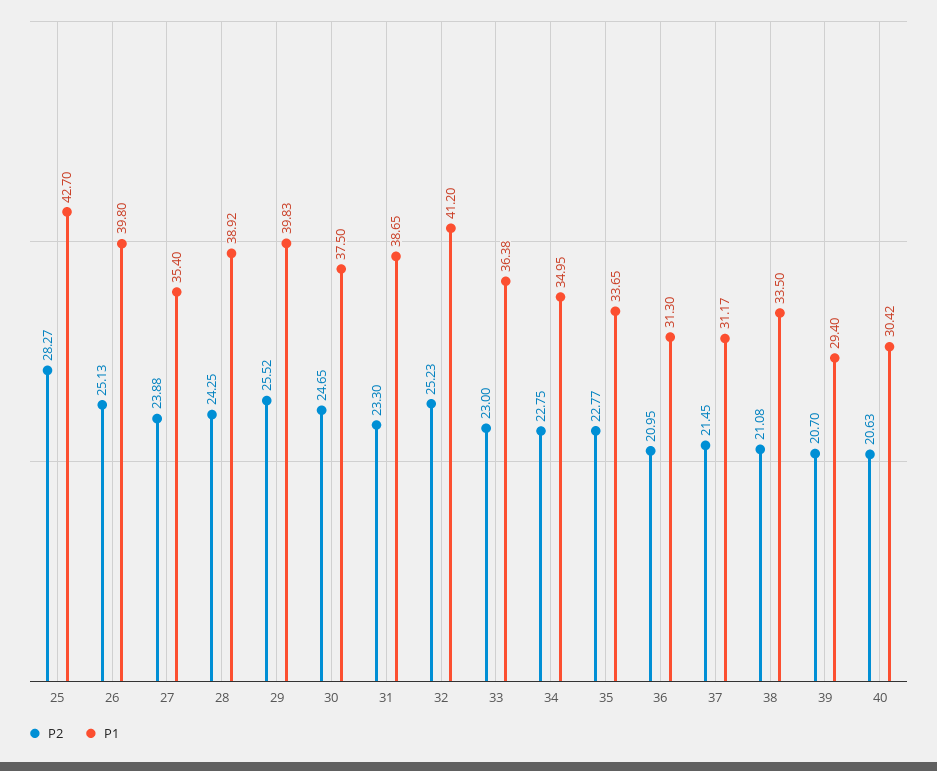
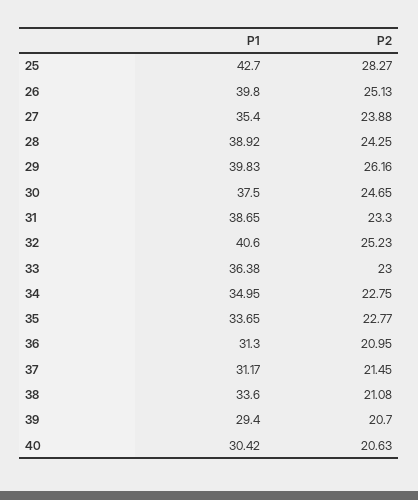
P2, 29: 25.52 -> 26.16
P1, 32: 41.2 -> 40.6
P1, 38: 33.5 -> 33.6

